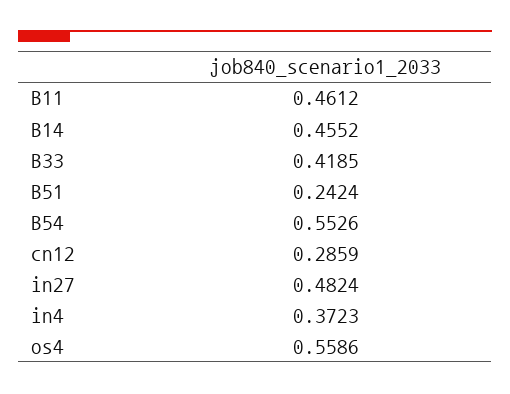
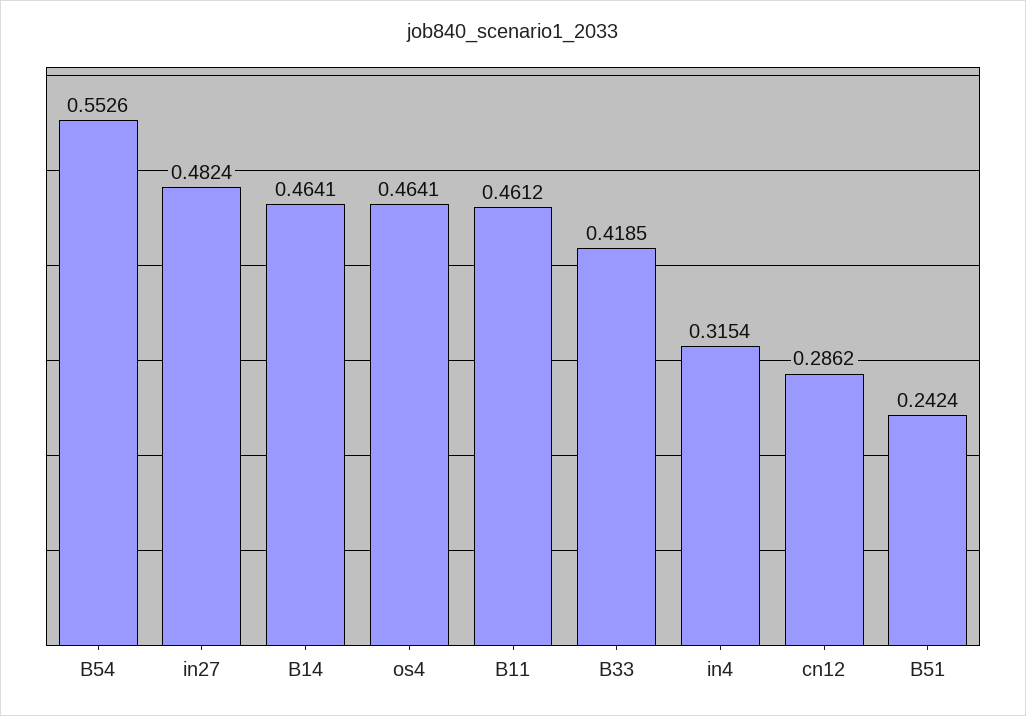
B14: 0.4552 -> 0.4641
cn12: 0.2859 -> 0.2862
in4: 0.3723 -> 0.3154
os4: 0.5586 -> 0.4641

